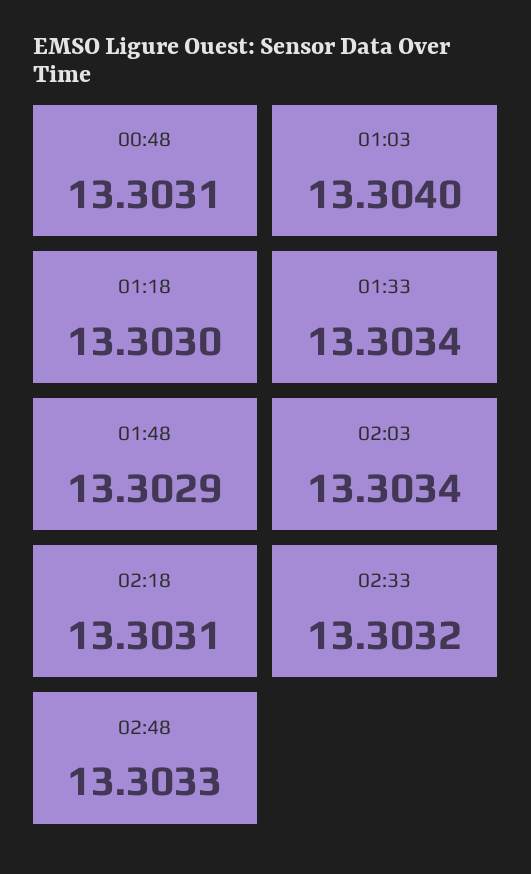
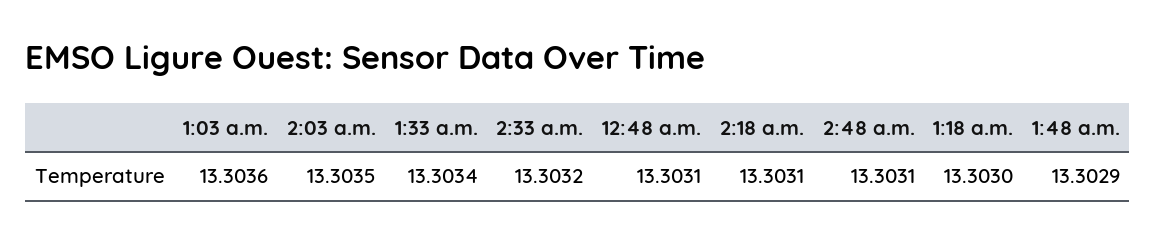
01:03: 13.304 -> 13.3036
02:03: 13.3034 -> 13.3035
02:48: 13.3033 -> 13.3031

